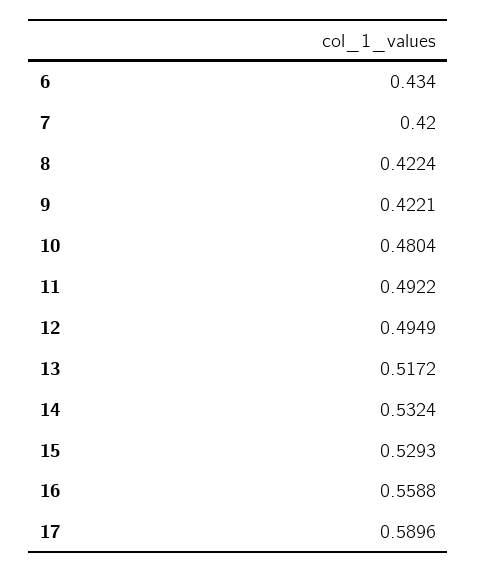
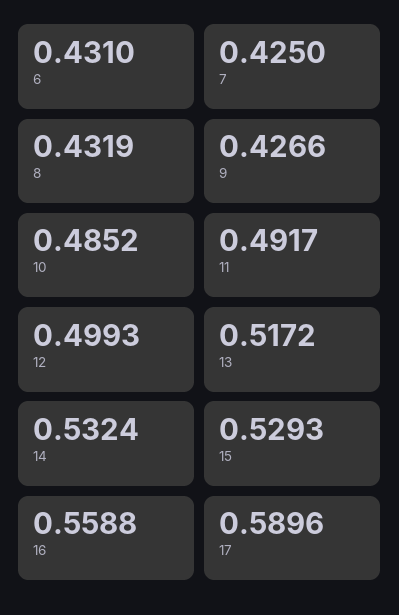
6: 0.434 -> 0.431
7: 0.42 -> 0.425
8: 0.4224 -> 0.4319
9: 0.4221 -> 0.4266
10: 0.4804 -> 0.4852
11: 0.4922 -> 0.4917
12: 0.4949 -> 0.4993

